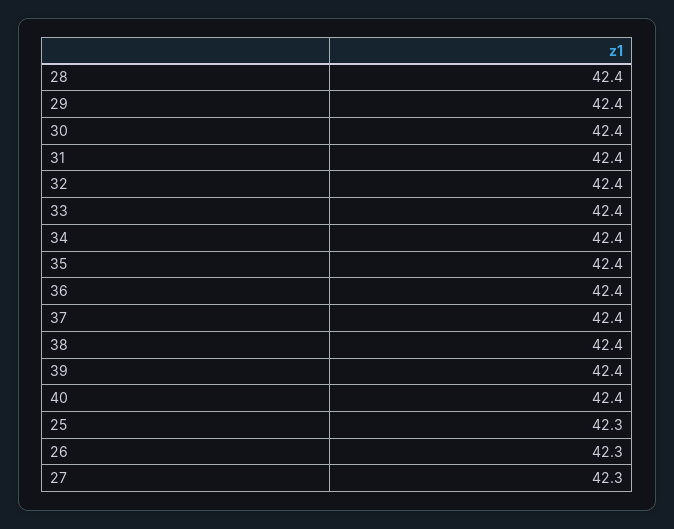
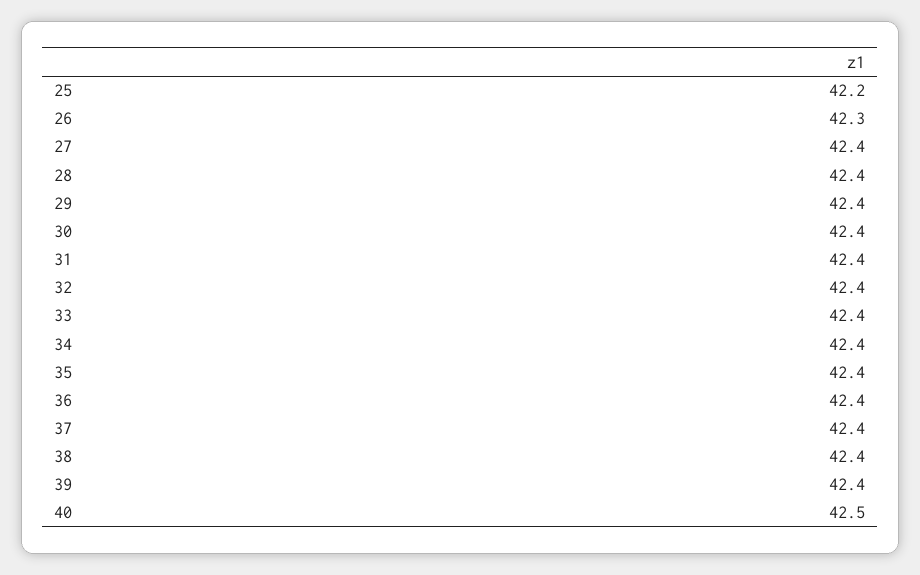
40: 42.4 -> 42.5
25: 42.3 -> 42.2
27: 42.3 -> 42.4

